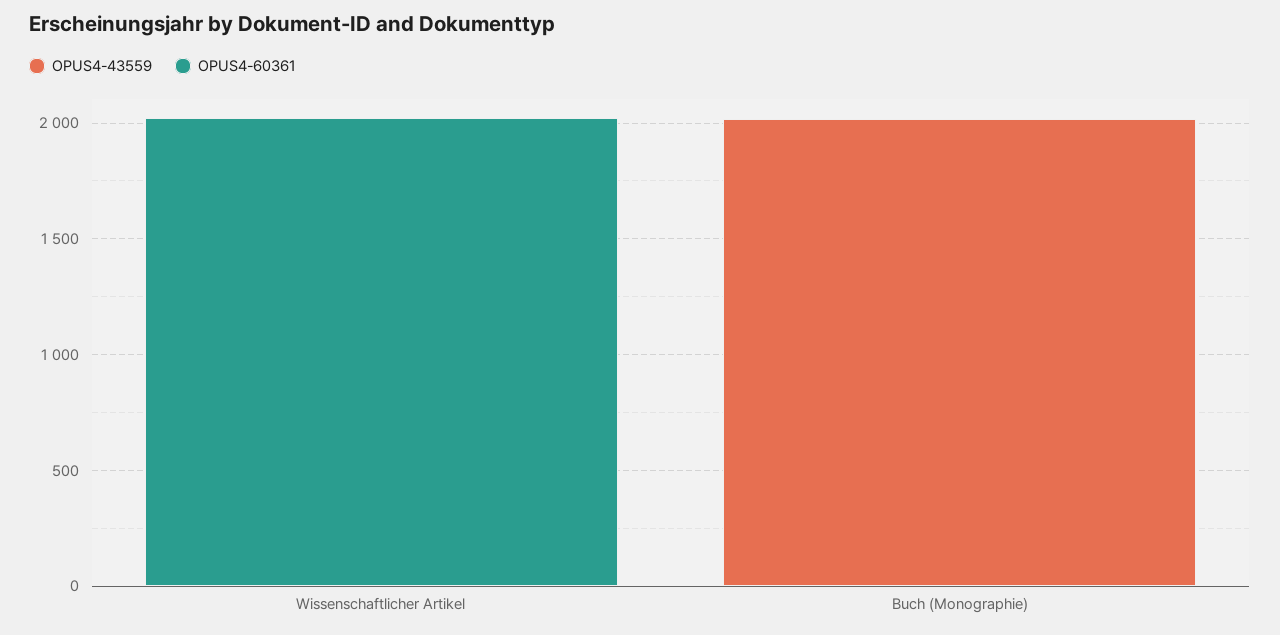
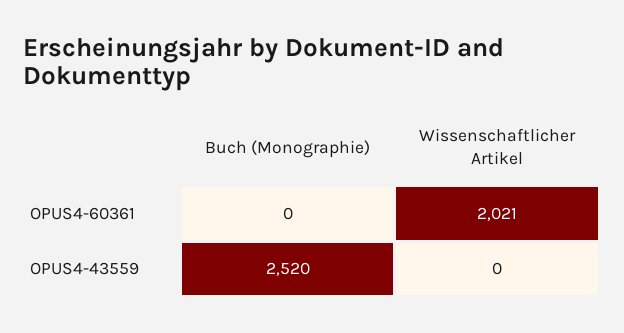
OPUS4-43559, Buch (Monographie): 2000 -> 2520

